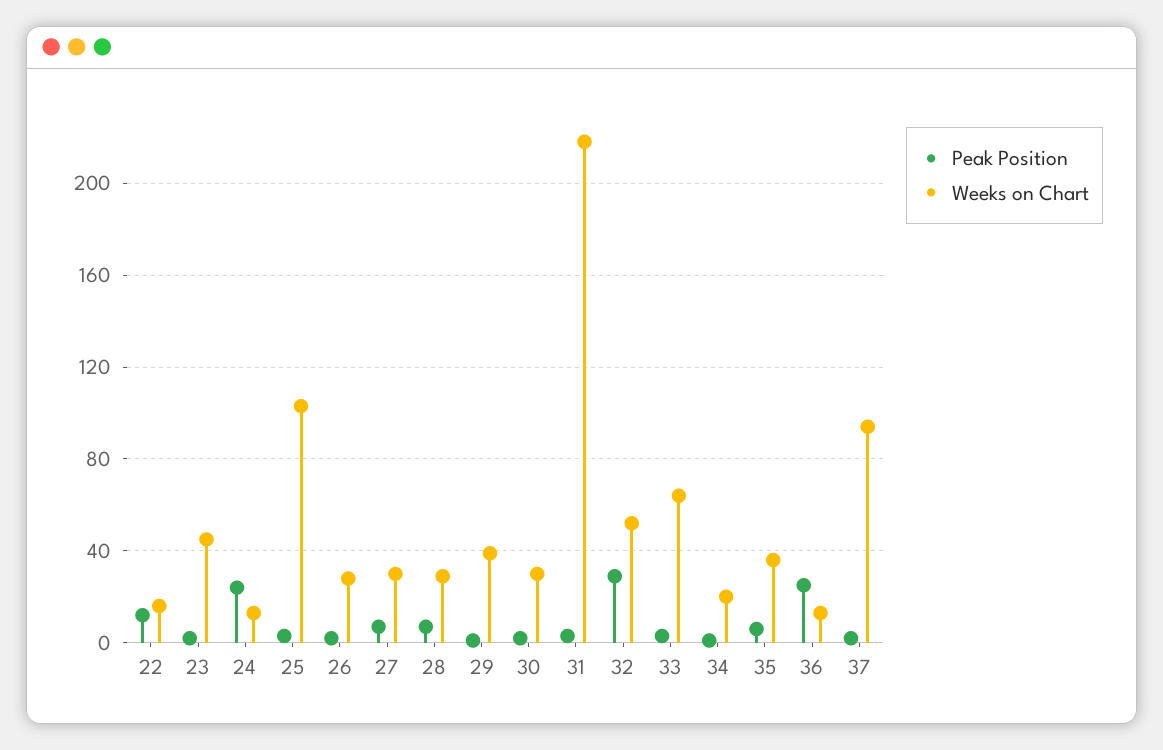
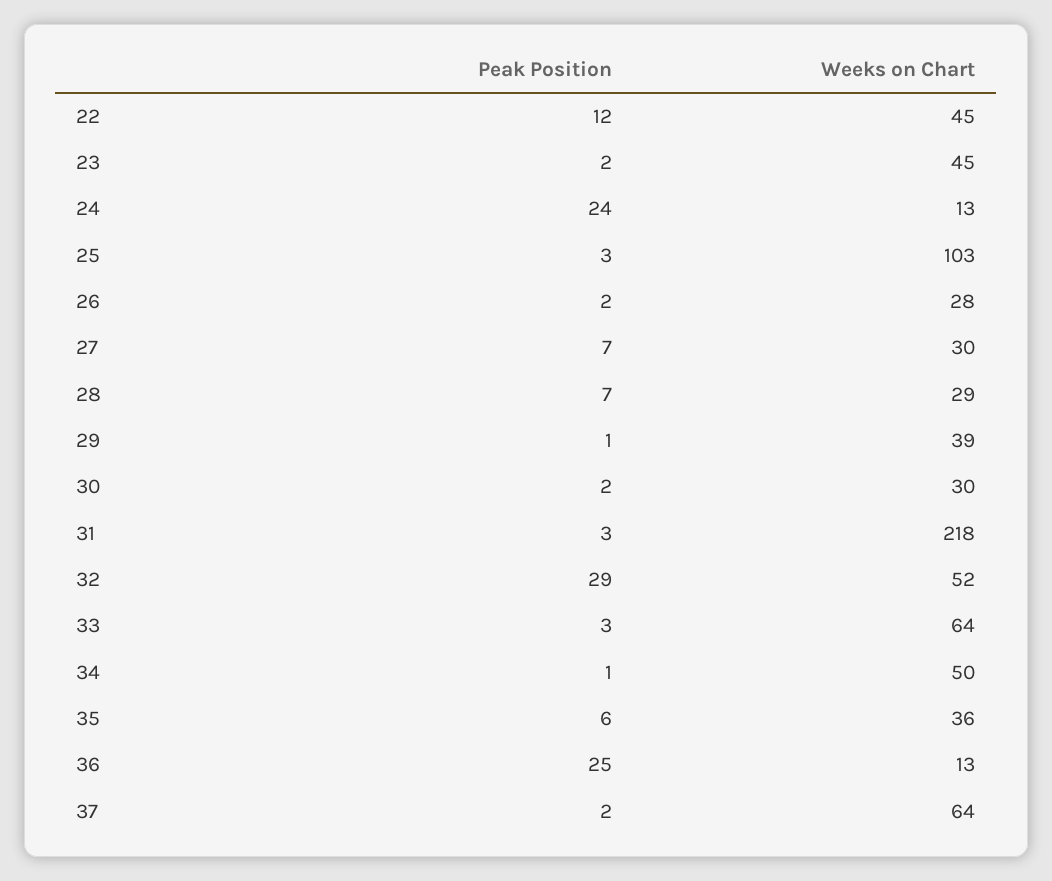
Weeks on Chart, 22: 15 -> 45
Weeks on Chart, 34: 20 -> 50
Weeks on Chart, 37: 95 -> 64

